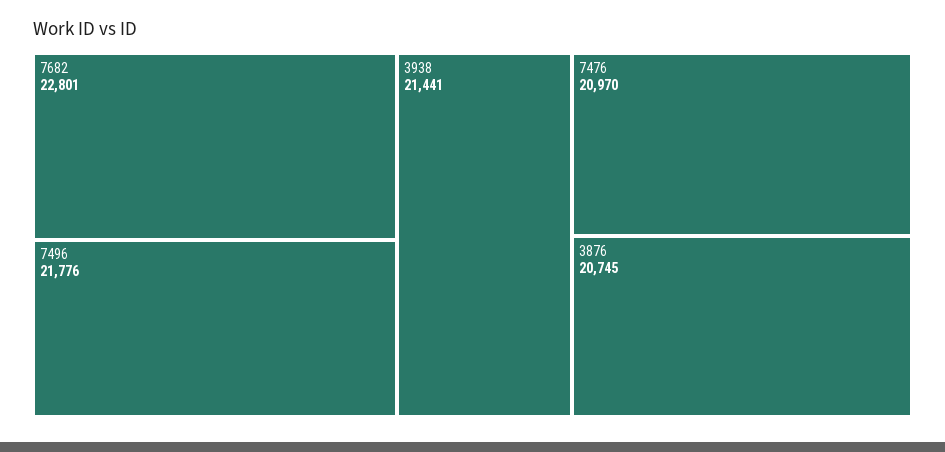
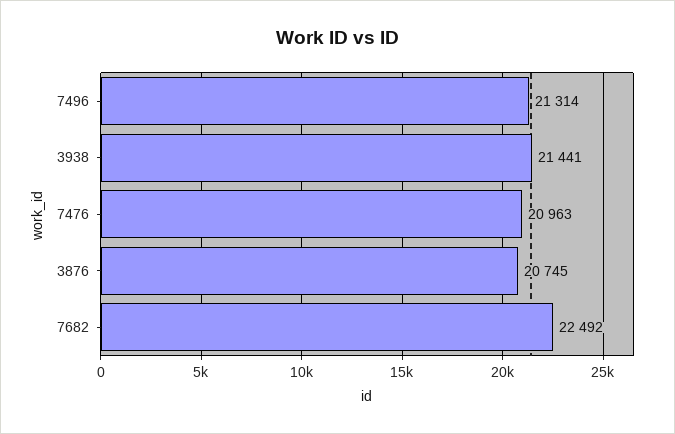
7682: 22801 -> 22492
7496: 21776 -> 21314
7476: 20970 -> 20963

